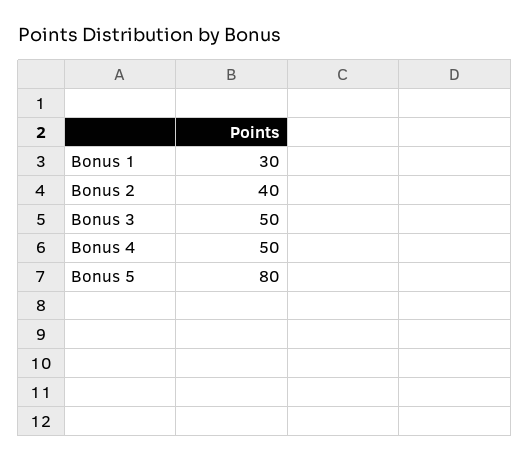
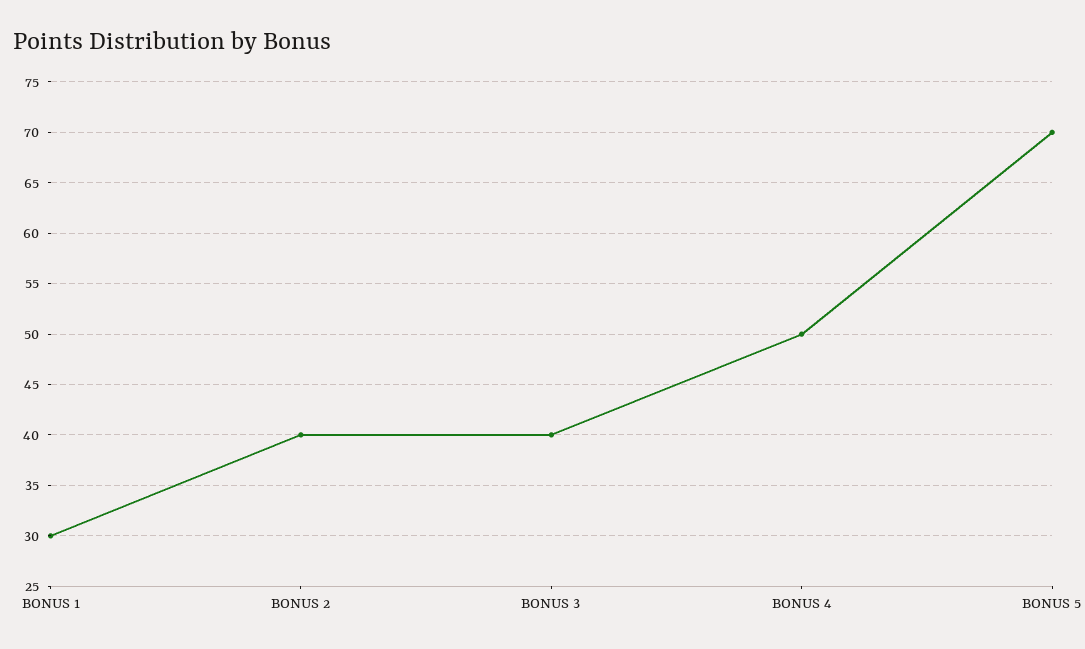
Bonus 3: 50 -> 40
Bonus 5: 80 -> 70

